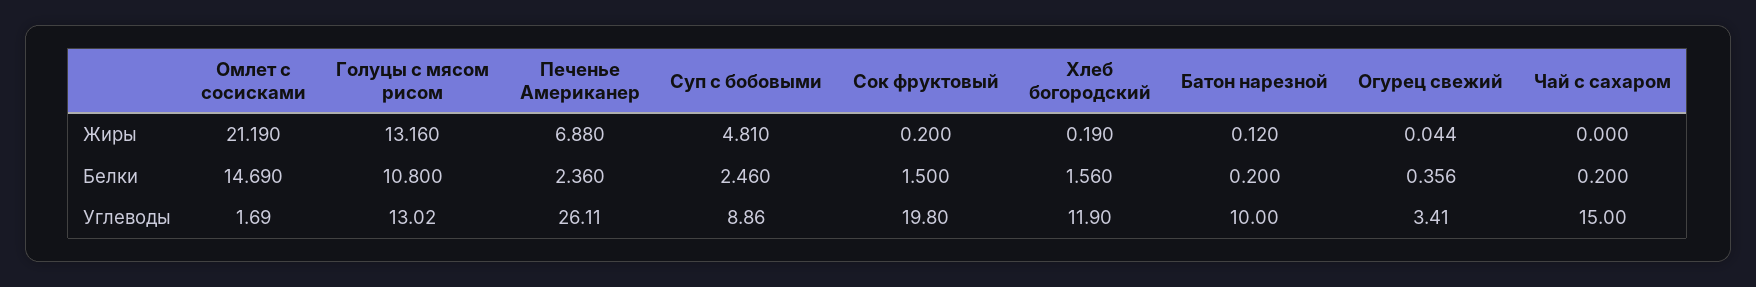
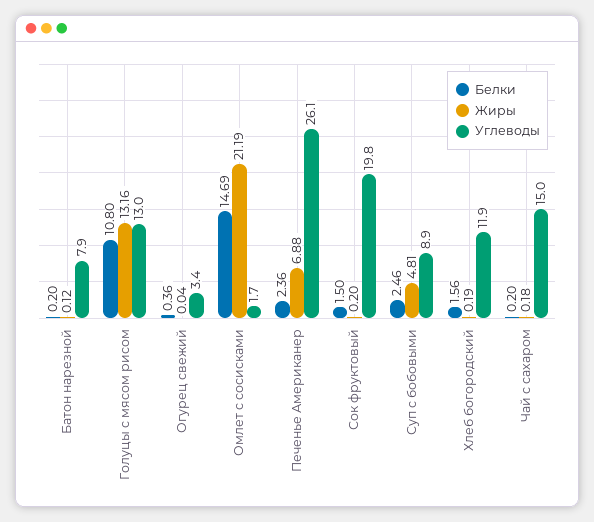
Жиры, Чай с сахаром: 0 -> 0.18
Углеводы, Батон нарезной: 10 -> 7.9

